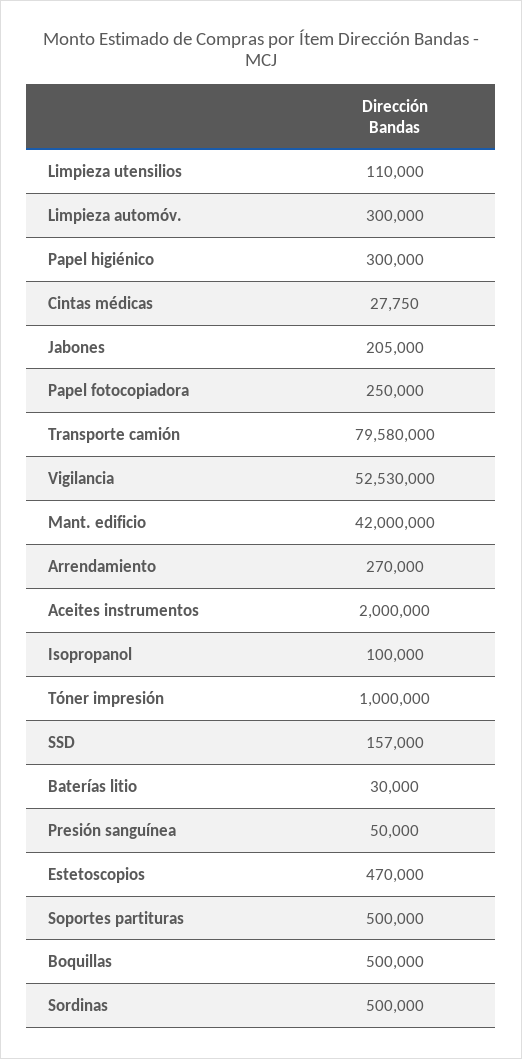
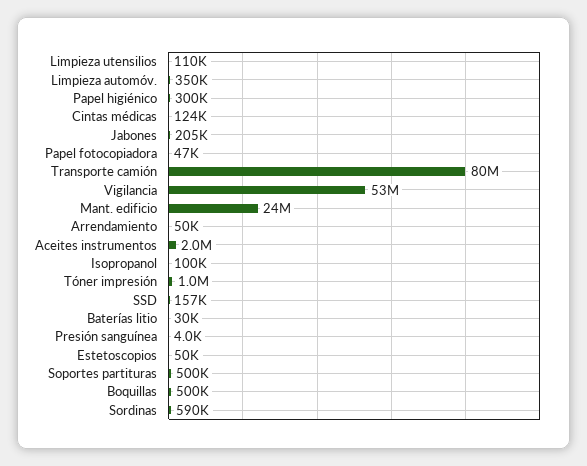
Limpieza automóv.: 300000 -> 350000
Cintas médicas: 27750 -> 124000
Papel fotocopiadora: 250000 -> 47000
Mant. edificio: 42000000 -> 24000000
Arrendamiento: 270000 -> 50000
Presión sanguínea: 50000 -> 4000
Estetoscopios: 470000 -> 50000
Sordinas: 500000 -> 590000

